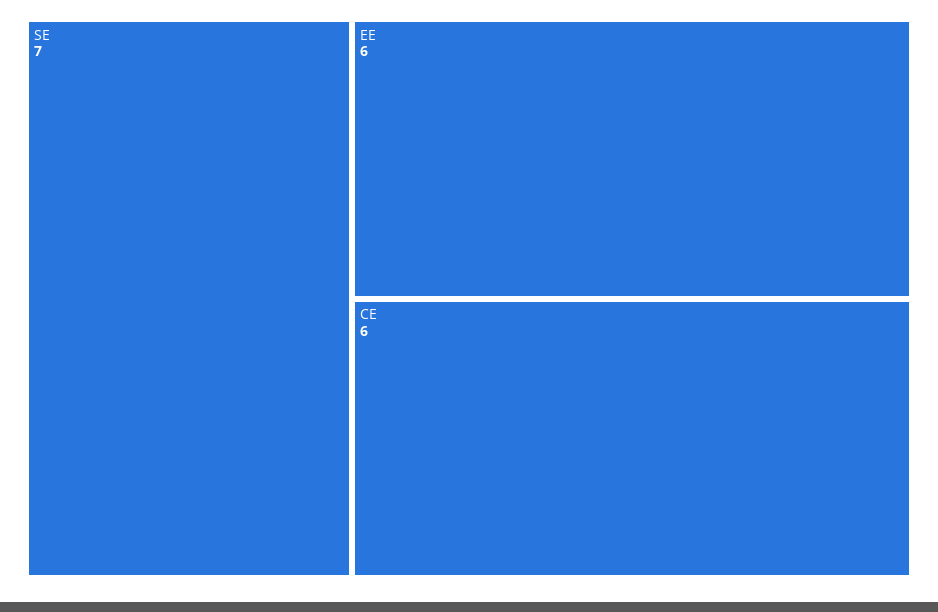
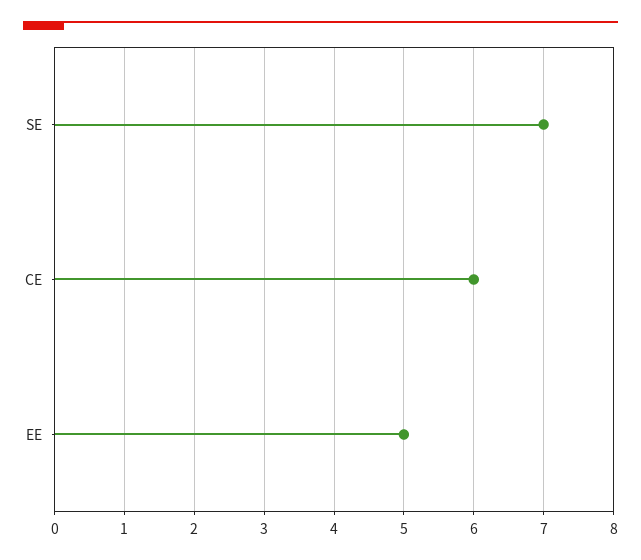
EE: 6 -> 5

